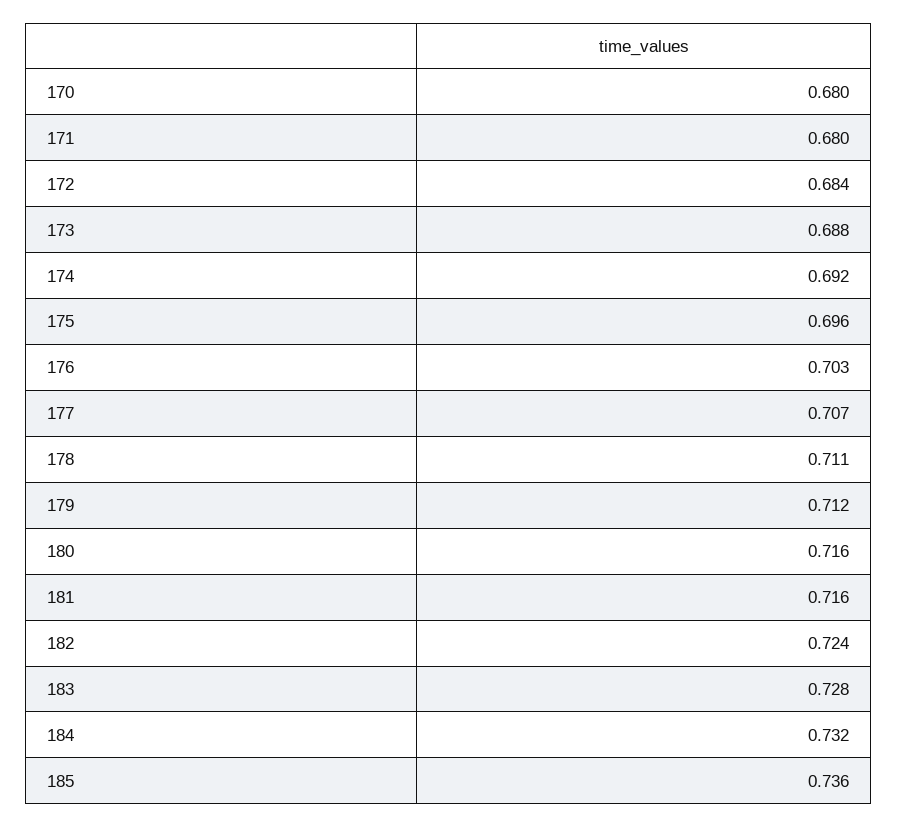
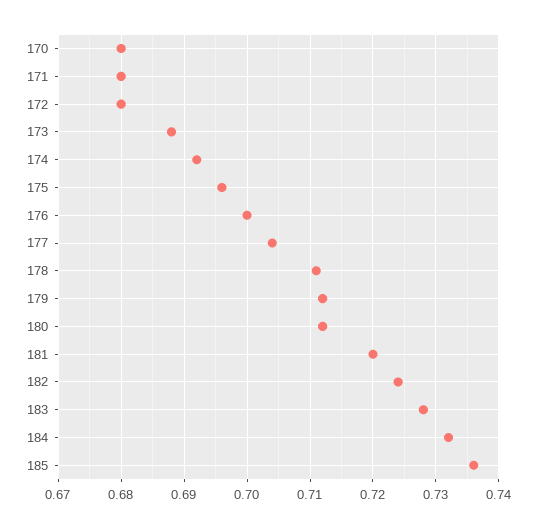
172: 0.684 -> 0.68
176: 0.703 -> 0.7
177: 0.707 -> 0.704
180: 0.716 -> 0.712
181: 0.716 -> 0.72

